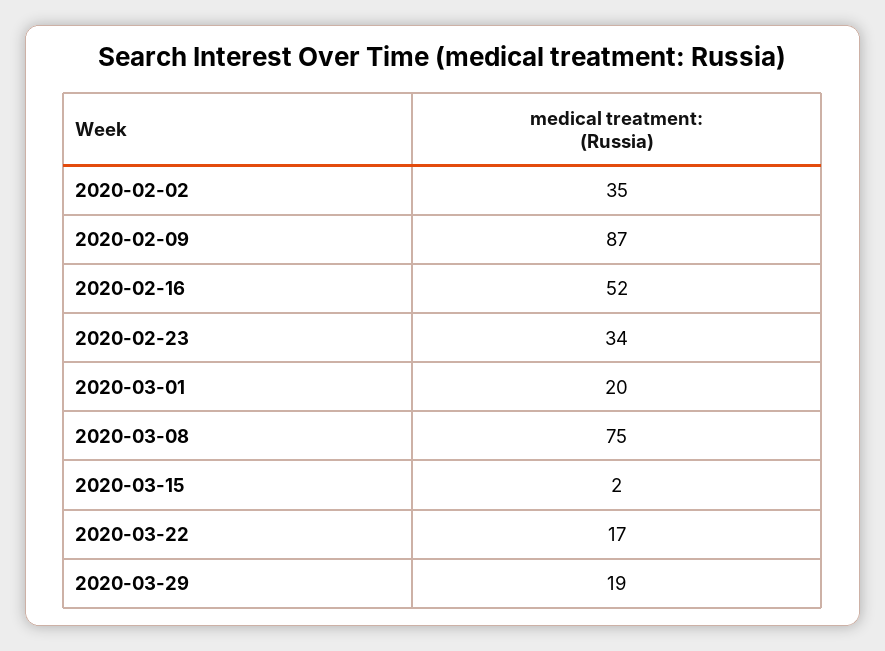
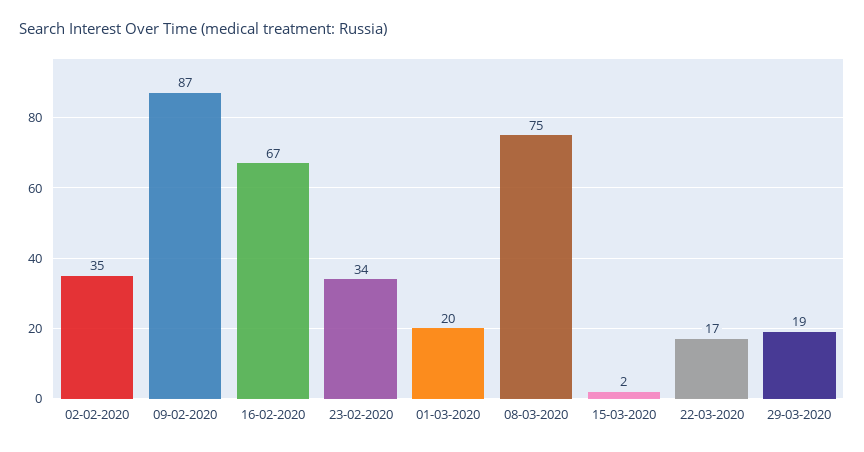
2020-02-16: 52 -> 67

